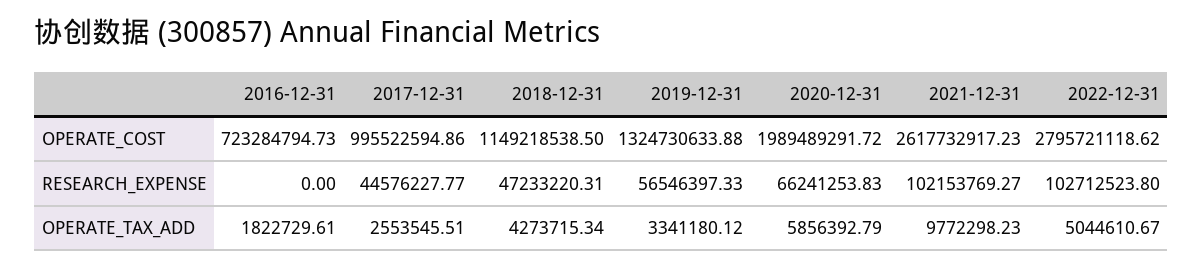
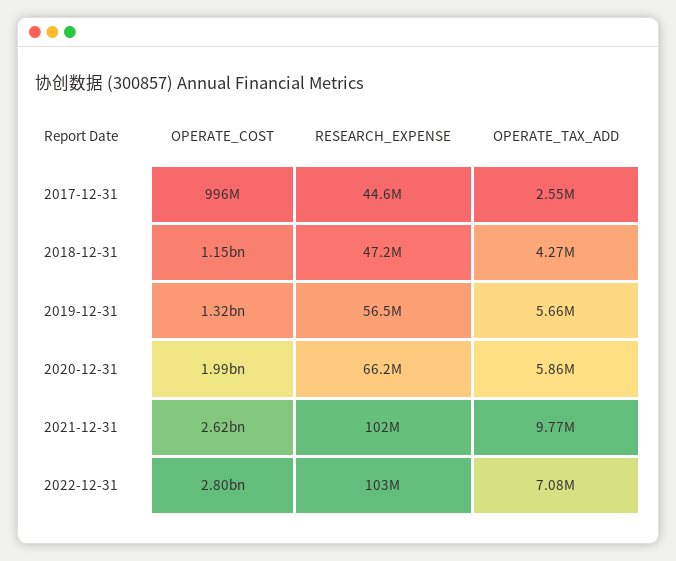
2016-12-31, OPERATE_COST: 723284794.73 -> none
2016-12-31, RESEARCH_EXPENSE: 0 -> none
2016-12-31, OPERATE_TAX_ADD: 1822729.61 -> none
2019-12-31, OPERATE_TAX_ADD: 3341180.12 -> 5660000
2022-12-31, OPERATE_TAX_ADD: 5044610.67 -> 7080000

